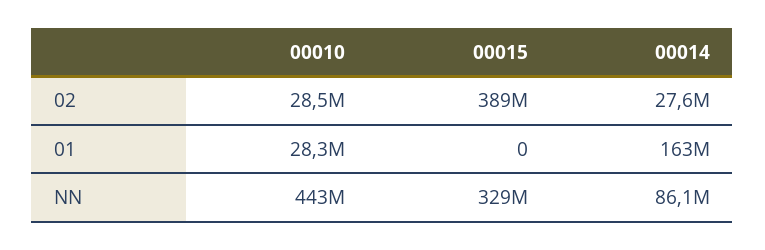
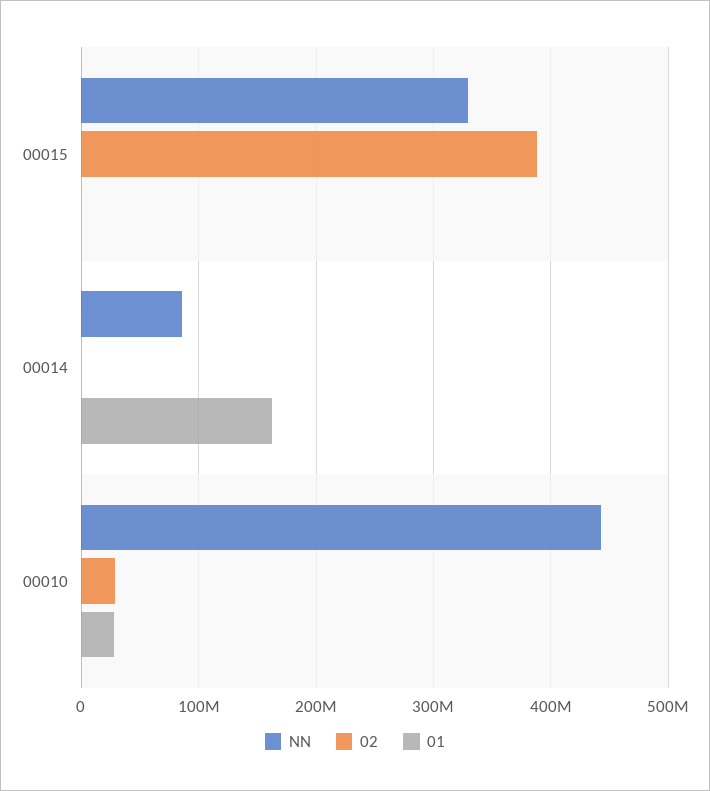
02, 00014: 27600000 -> 0

